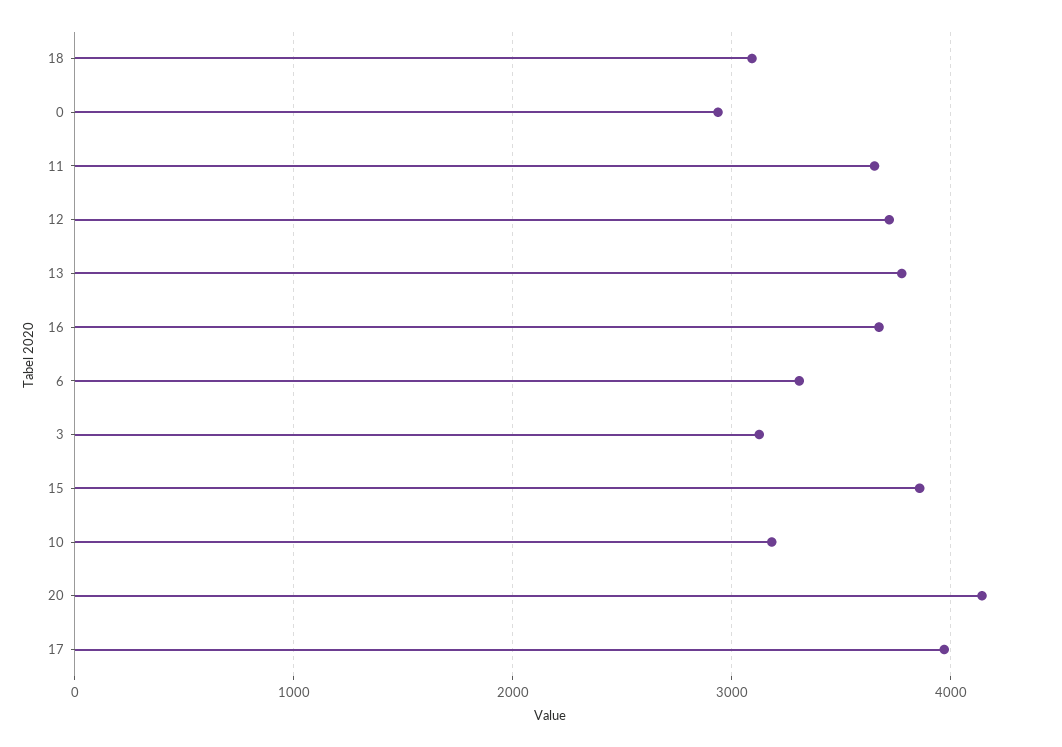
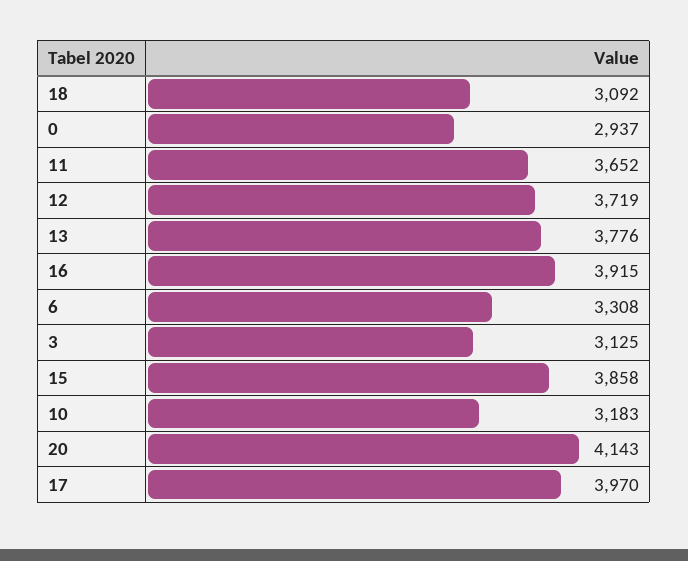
16: 3700 -> 3915

